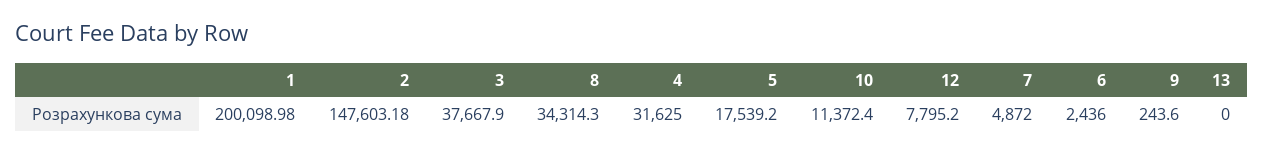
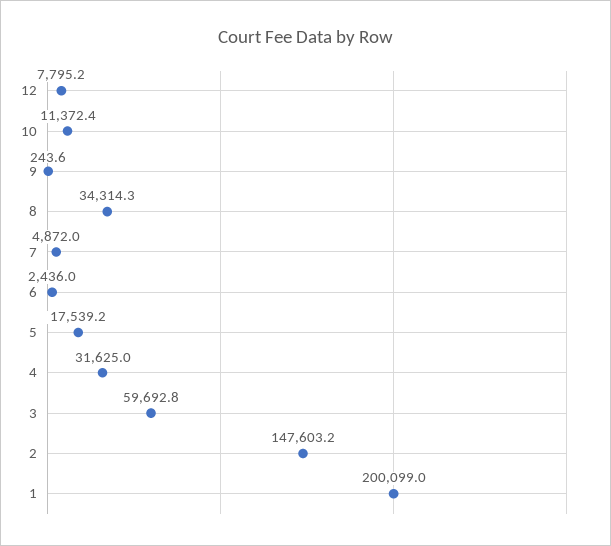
3: 37667.9 -> 59692.8
13: 0 -> none

